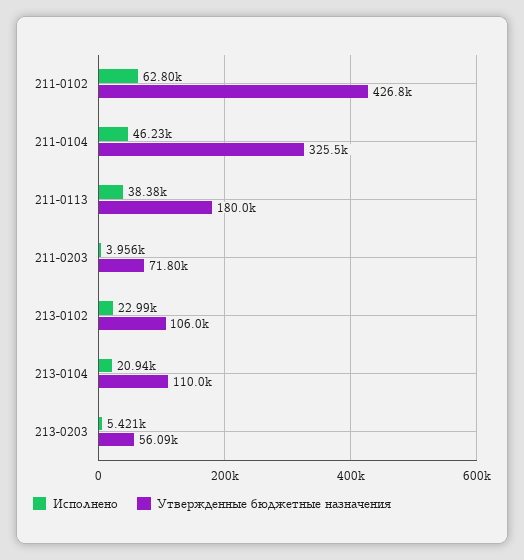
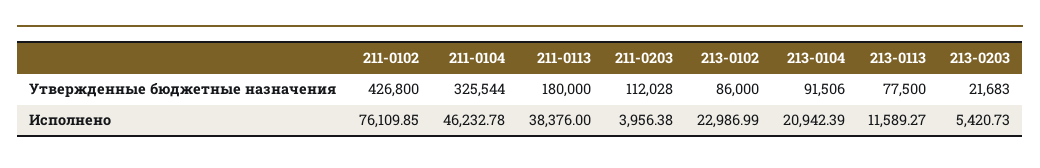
Исполнено, 211-0102: 62800 -> 76109.85
Утвержденные бюджетные назначения, 211-0203: 71800 -> 112028
Утвержденные бюджетные назначения, 213-0102: 106000 -> 86000
Утвержденные бюджетные назначения, 213-0104: 110000 -> 91506
Утвержденные бюджетные назначения, 213-0203: 56090 -> 21683
Утвержденные бюджетные назначения, 213-0113: none -> 77500
Исполнено, 213-0113: none -> 11589.27

